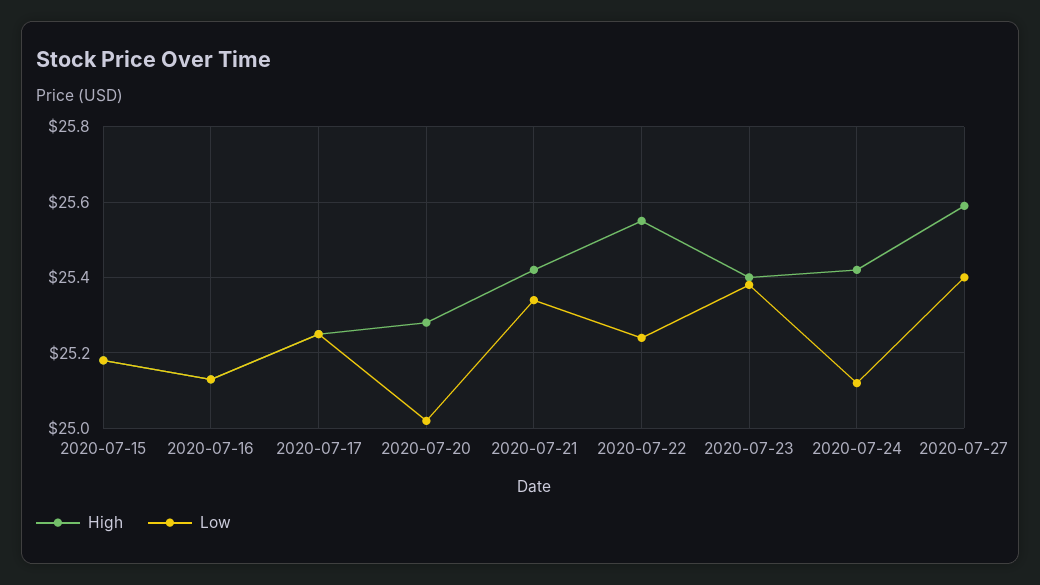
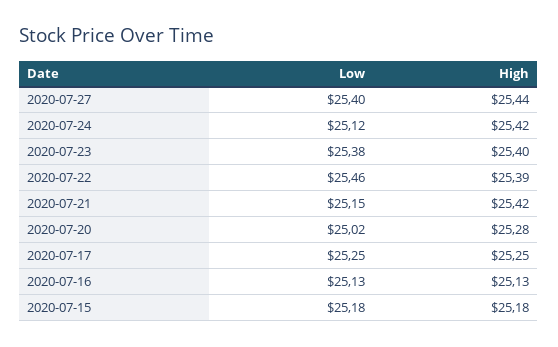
Low, 2020-07-21: 25.35 -> 25.15
High, 2020-07-22: 25.55 -> 25.39
Low, 2020-07-22: 25.25 -> 25.46
High, 2020-07-27: 25.6 -> 25.44

